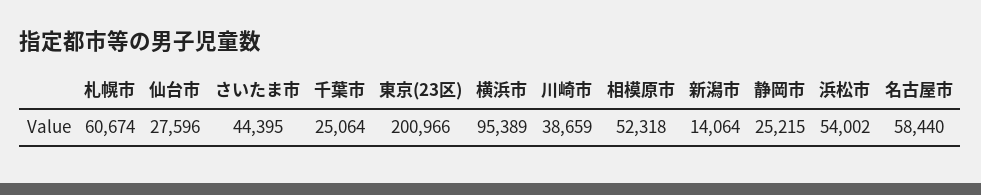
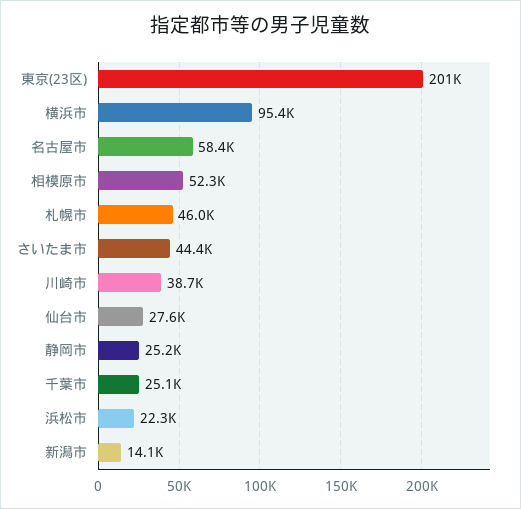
札幌市: 60674 -> 46000
浜松市: 54002 -> 22300

